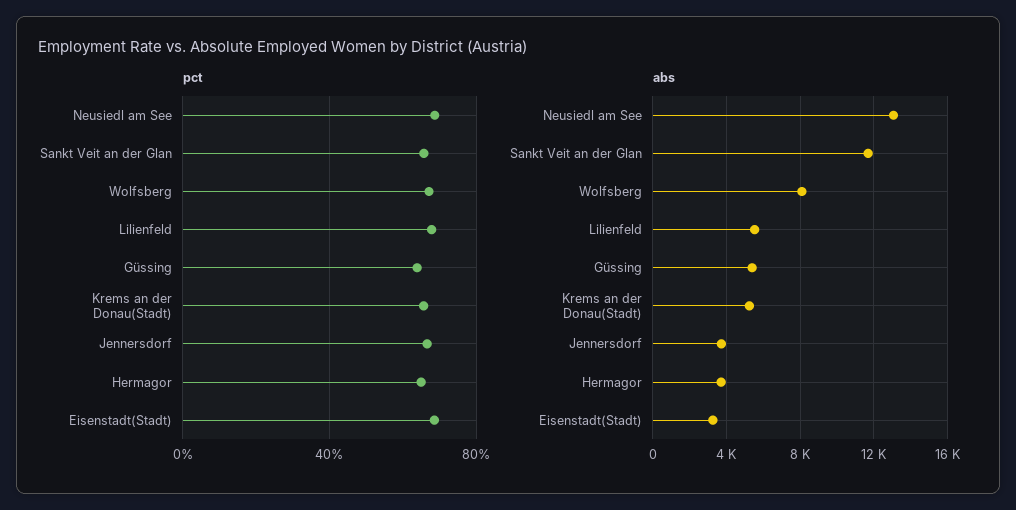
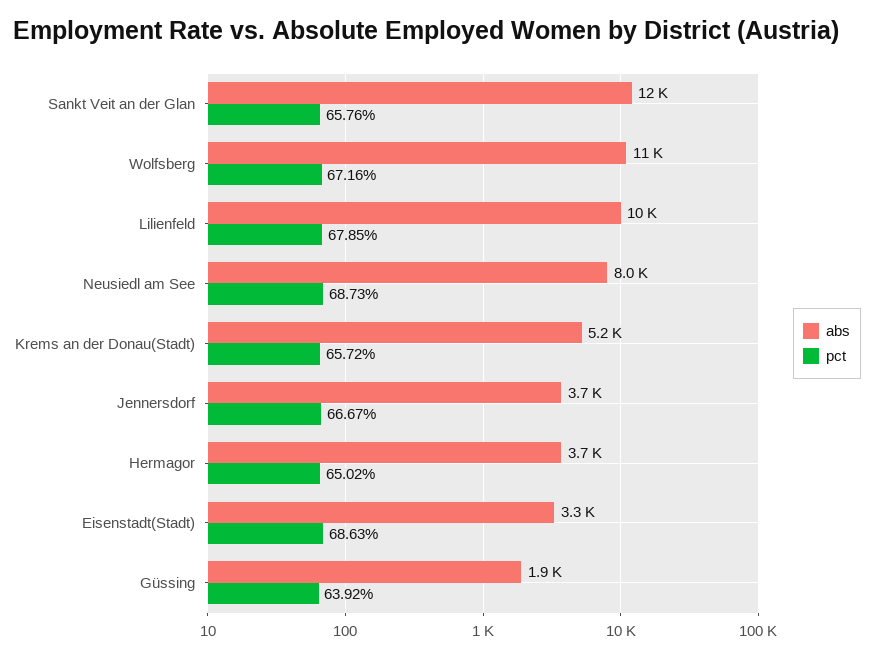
abs, Neusiedl am See: 13000 -> 8000
abs, Wolfsberg: 8000 -> 11000
abs, Lilienfeld: 5500 -> 10000
abs, Güssing: 5500 -> 1900

